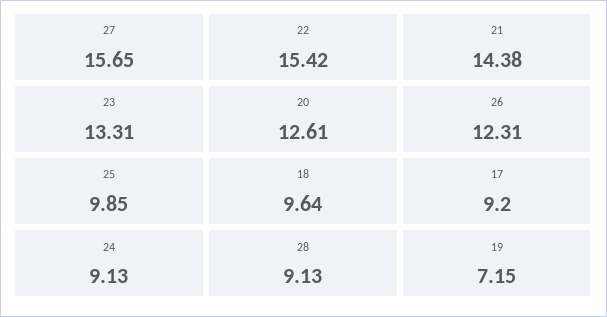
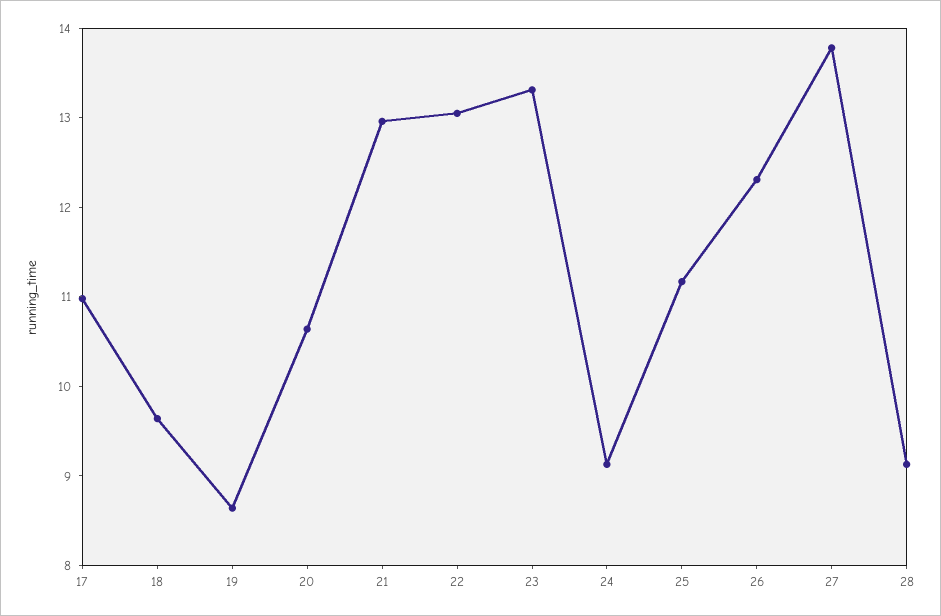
27: 15.65 -> 13.8
22: 15.42 -> 13
21: 14.38 -> 13
20: 12.61 -> 10.6
25: 9.85 -> 11.2
17: 9.2 -> 11
19: 7.15 -> 8.6

